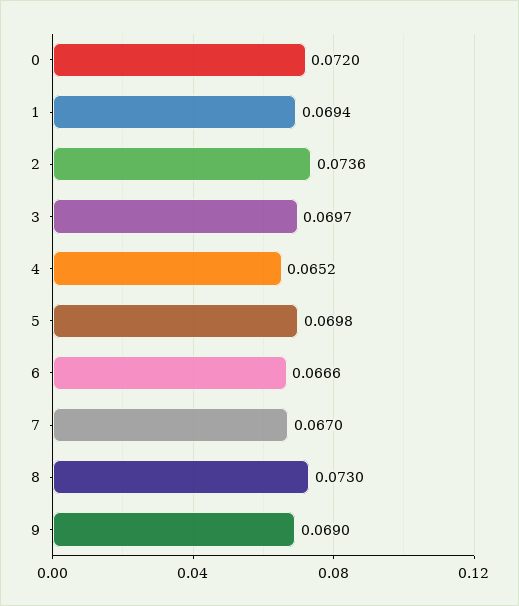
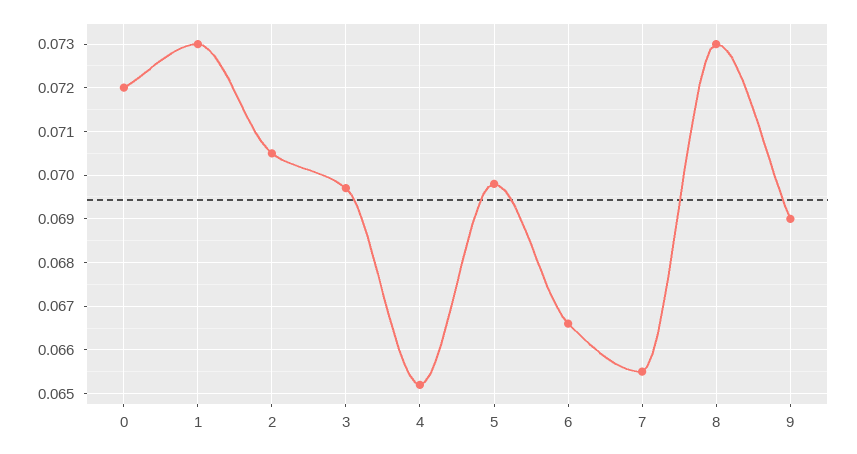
1: 0.0694 -> 0.073
2: 0.0736 -> 0.0705
7: 0.067 -> 0.0655

